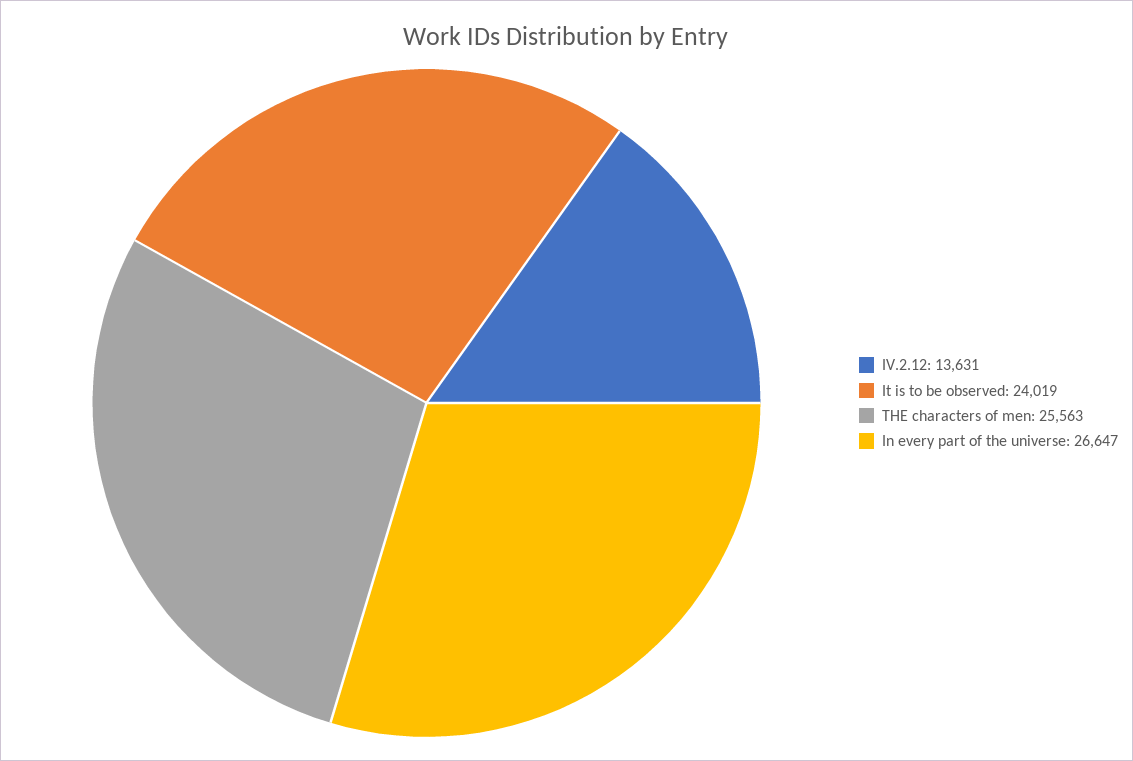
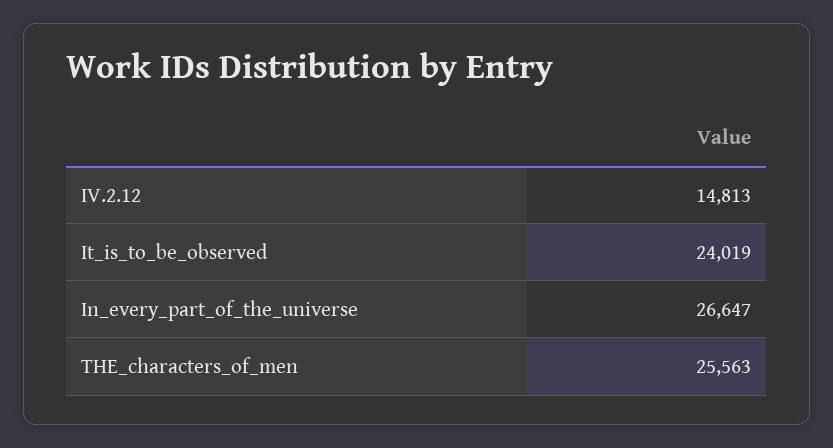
IV.2.12: 13631 -> 14813

